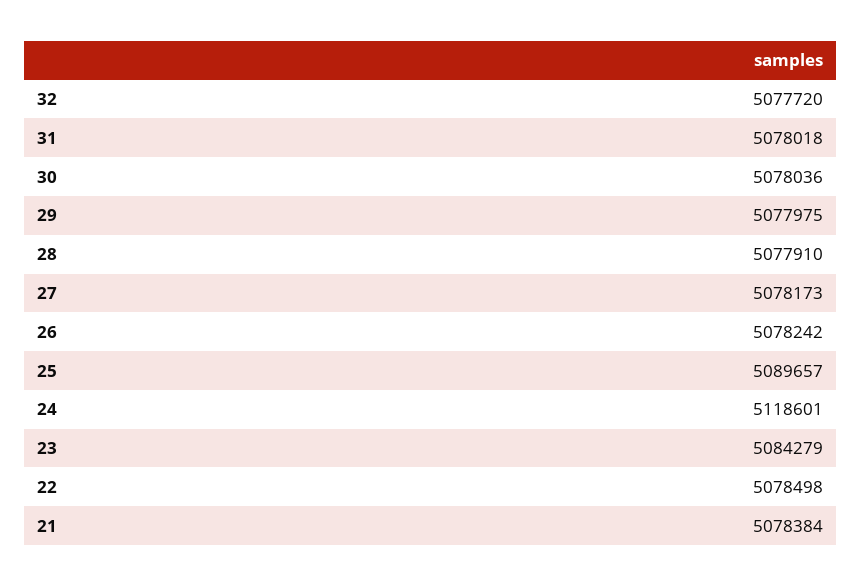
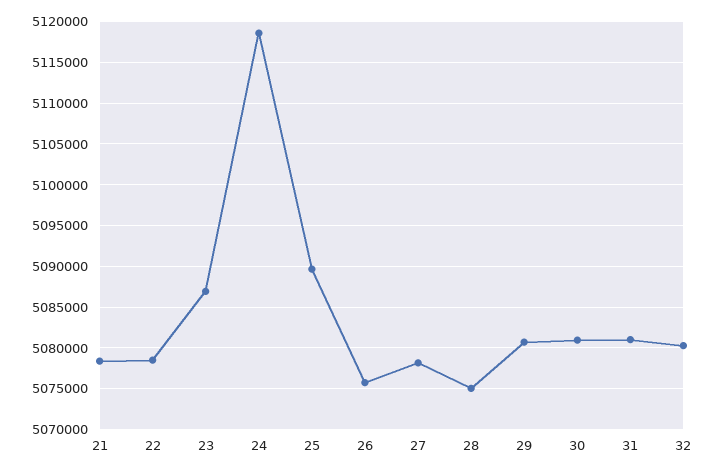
32: 5077720 -> 5080000
31: 5078018 -> 5081000
30: 5078036 -> 5081000
29: 5077975 -> 5081000
28: 5077910 -> 5075000
26: 5078242 -> 5076000
23: 5084279 -> 5087000

